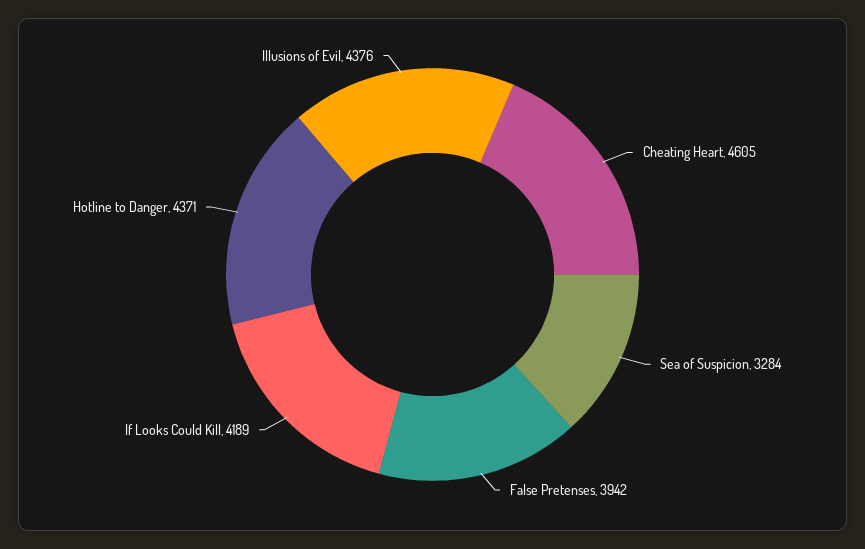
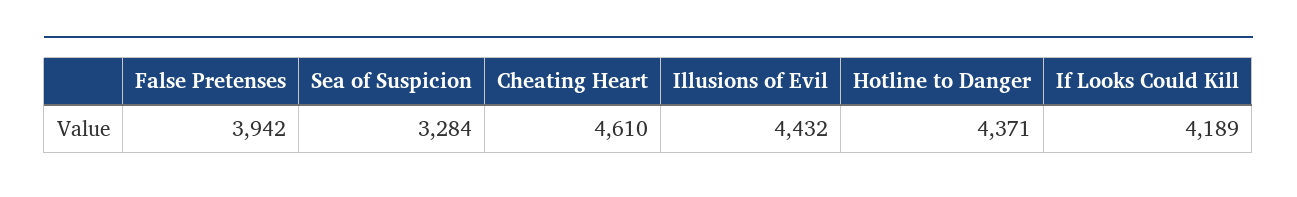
Cheating Heart: 4605 -> 4610
Illusions of Evil: 4376 -> 4432

